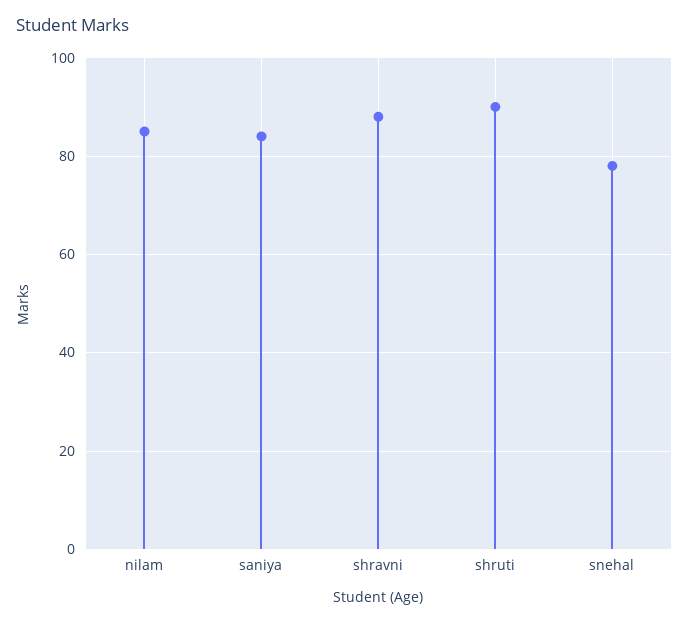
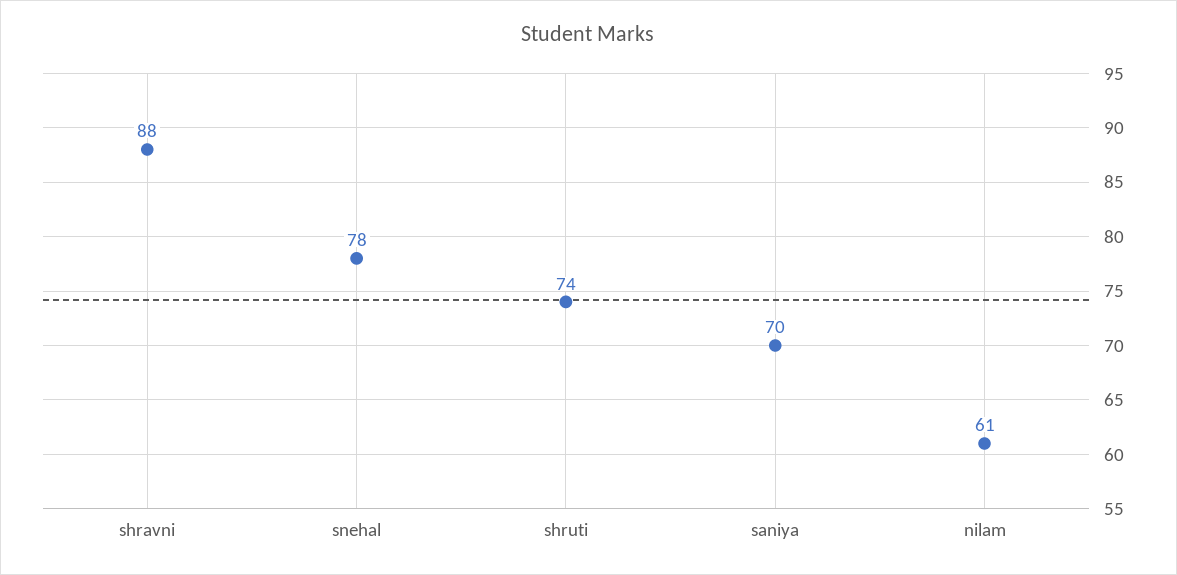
nilam: 85 -> 61
saniya: 85 -> 70
shruti: 90 -> 74

